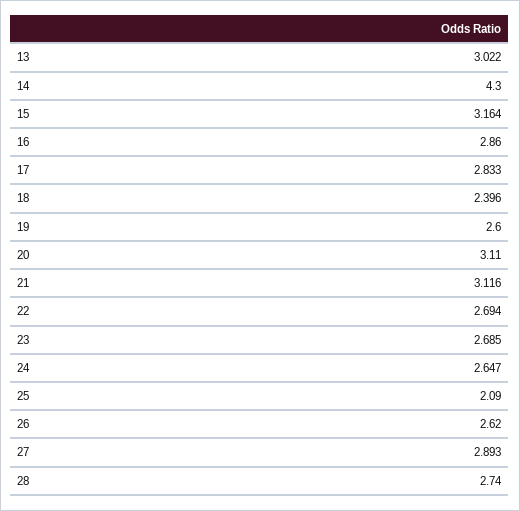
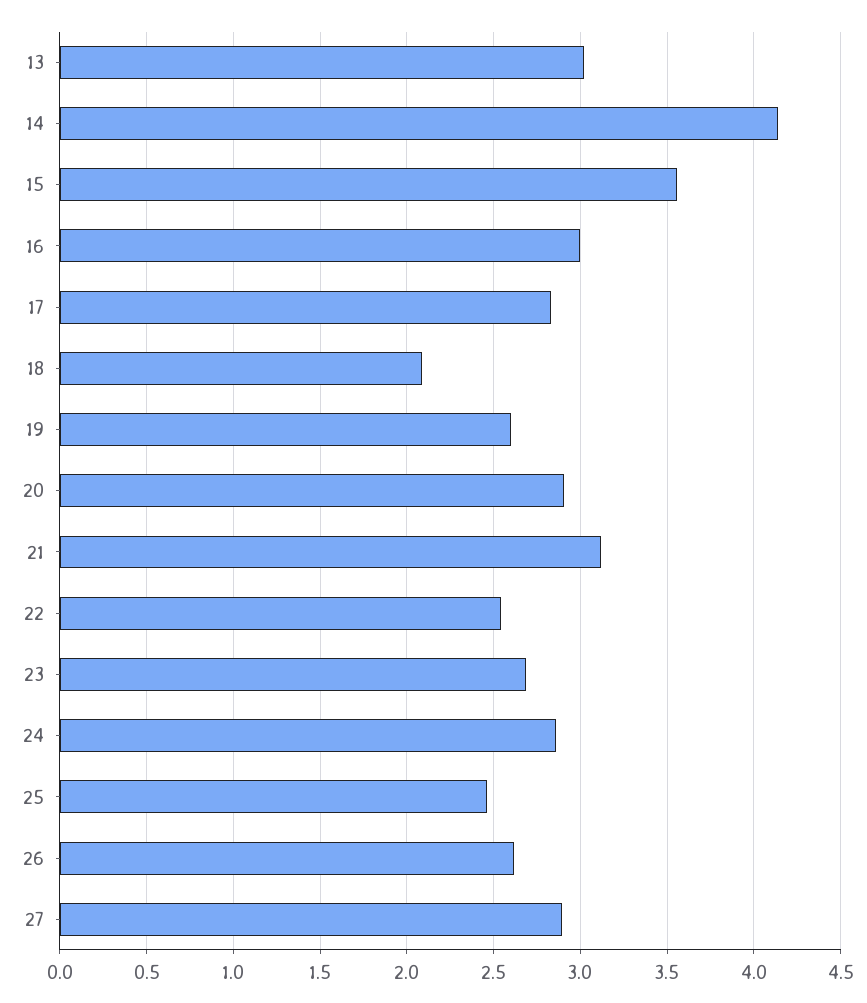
14: 4.3 -> 4.15
15: 3.164 -> 3.55
16: 2.86 -> 3
18: 2.396 -> 2.1
20: 3.11 -> 2.9
22: 2.694 -> 2.55
24: 2.647 -> 2.85
25: 2.09 -> 2.45
28: 2.74 -> none

